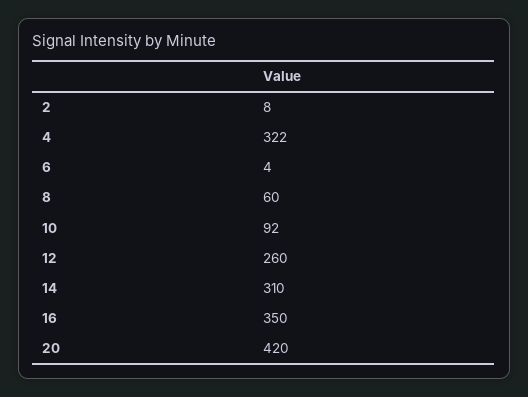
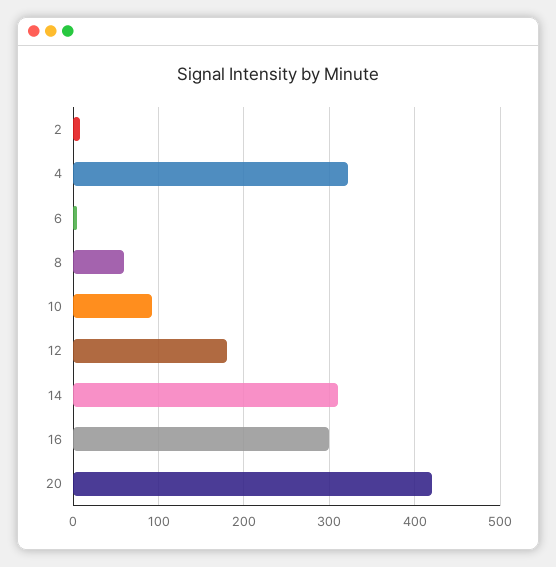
12: 260 -> 180
16: 350 -> 300

